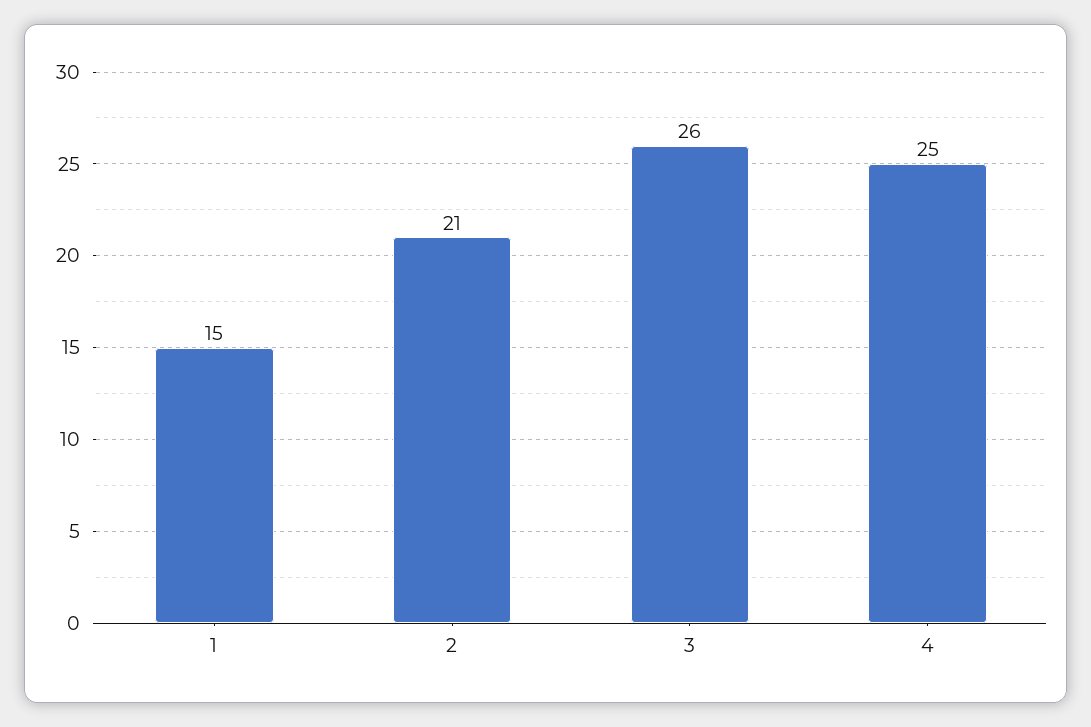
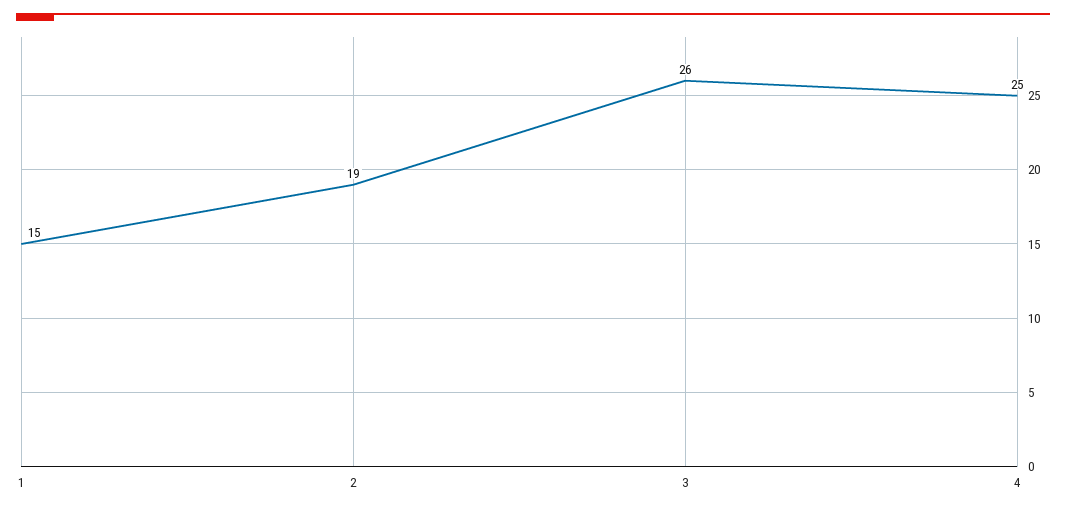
2: 21 -> 19

